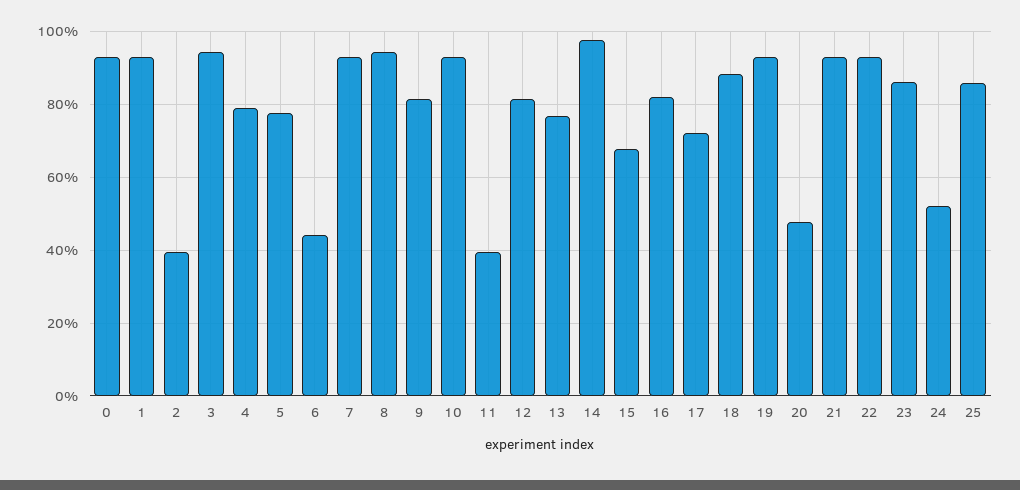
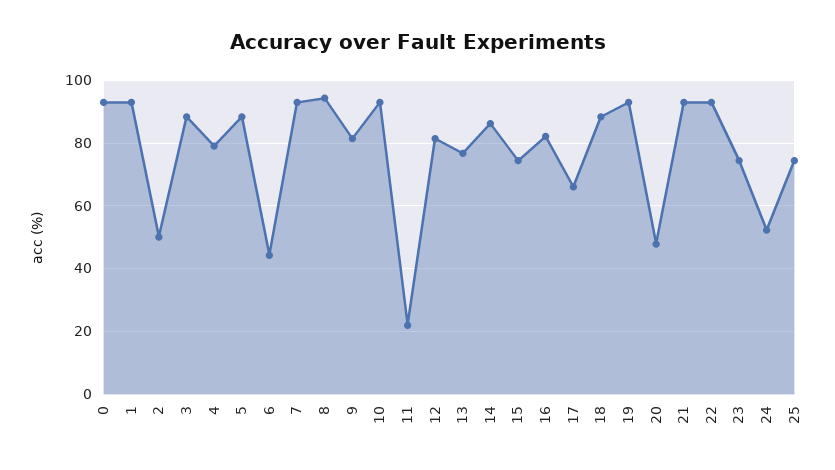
2: 40 -> 50
3: 94 -> 88
5: 78 -> 88
11: 40 -> 22
14: 98 -> 86
15: 68 -> 74
17: 72 -> 66
23: 86 -> 74
25: 86 -> 74

